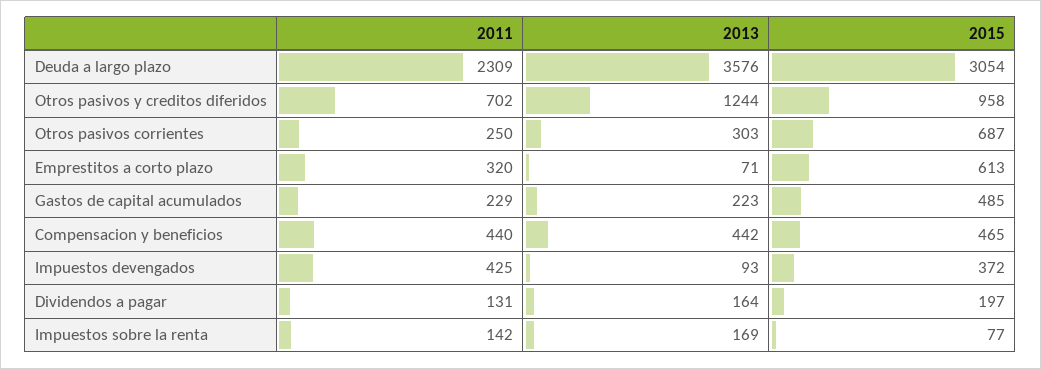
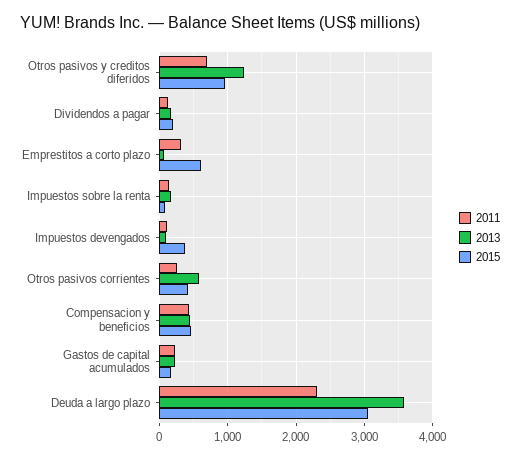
2013, Otros pasivos corrientes: 303 -> 600
2015, Otros pasivos corrientes: 687 -> 400
2015, Gastos de capital acumulados: 485 -> 200
2011, Impuestos devengados: 425 -> 100

